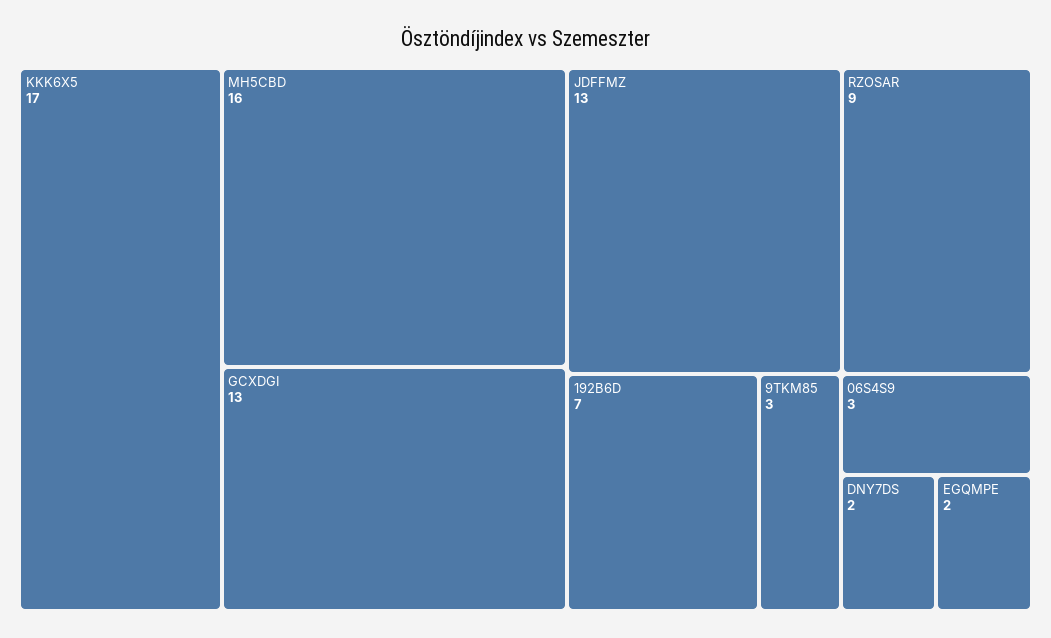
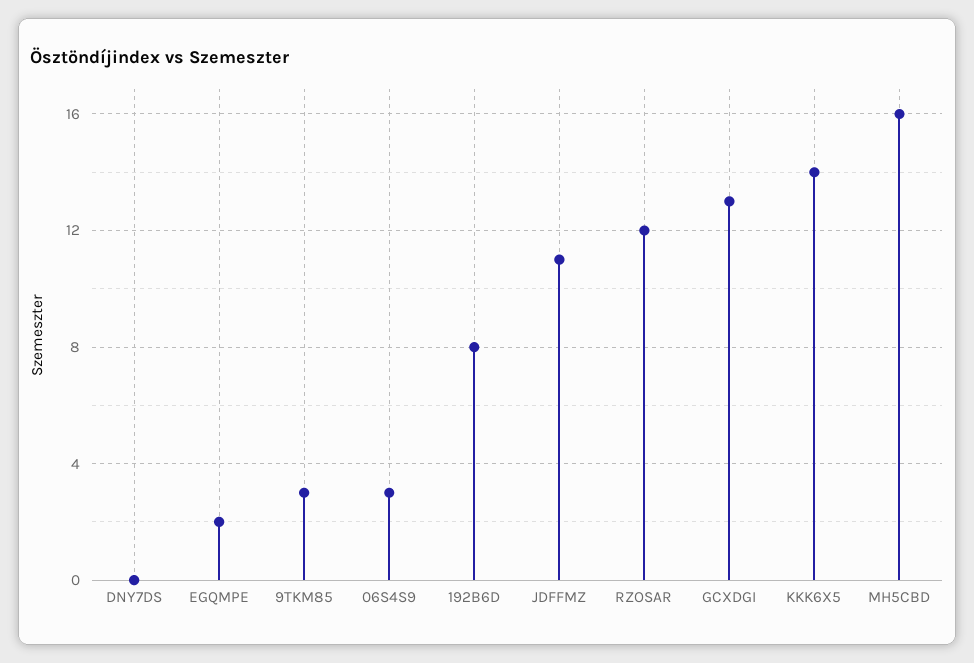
KKK6X5: 17 -> 14
JDFFMZ: 13 -> 11
RZOSAR: 9 -> 12
192B6D: 7 -> 8
DNY7DS: 2 -> 0

